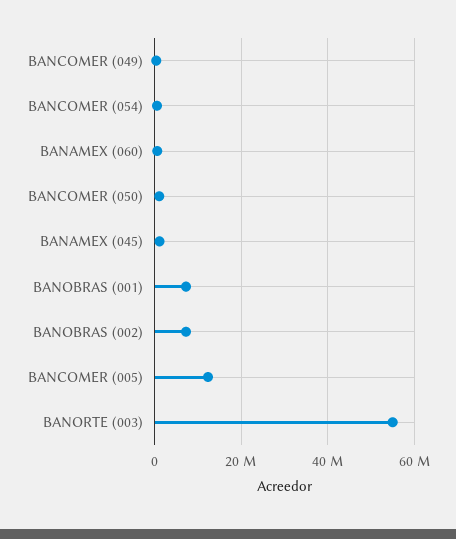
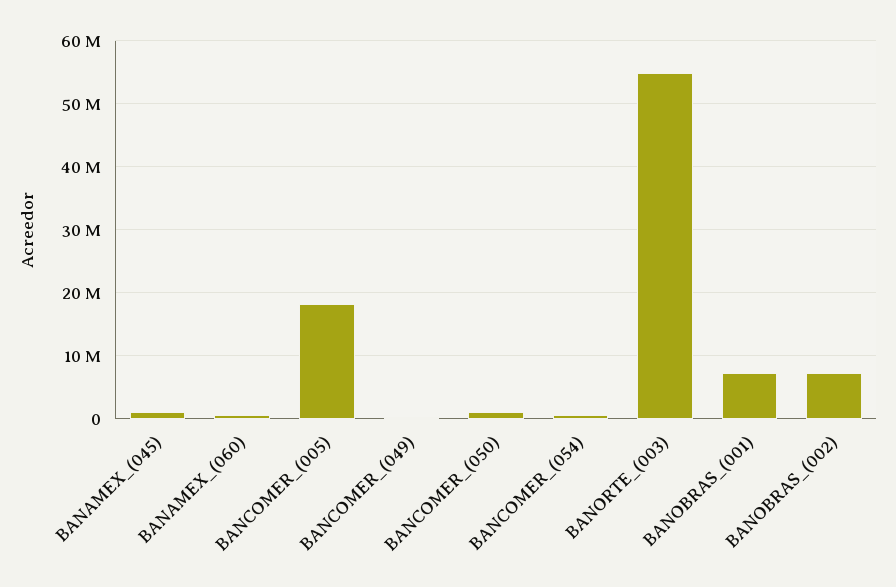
BANCOMER (005): 12000000 -> 18000000

